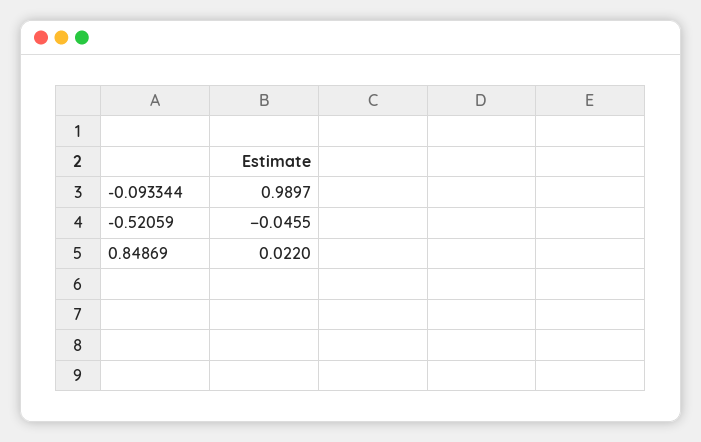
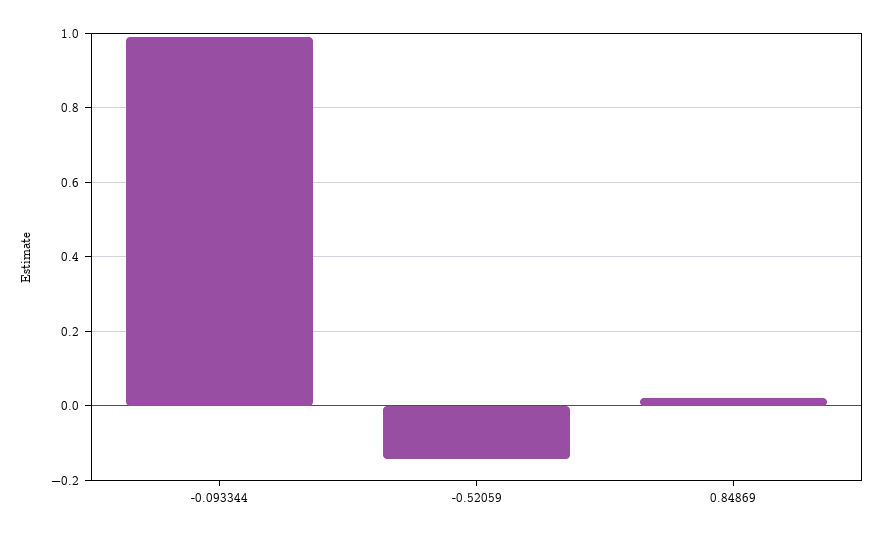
-0.52059: -0.0455 -> -0.14

